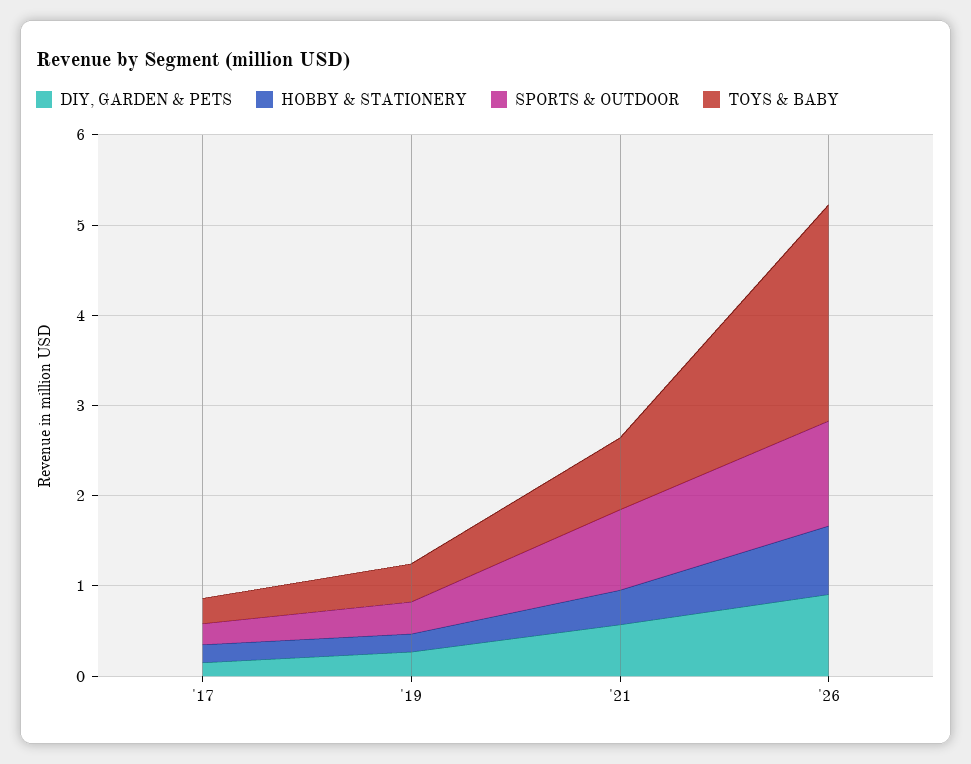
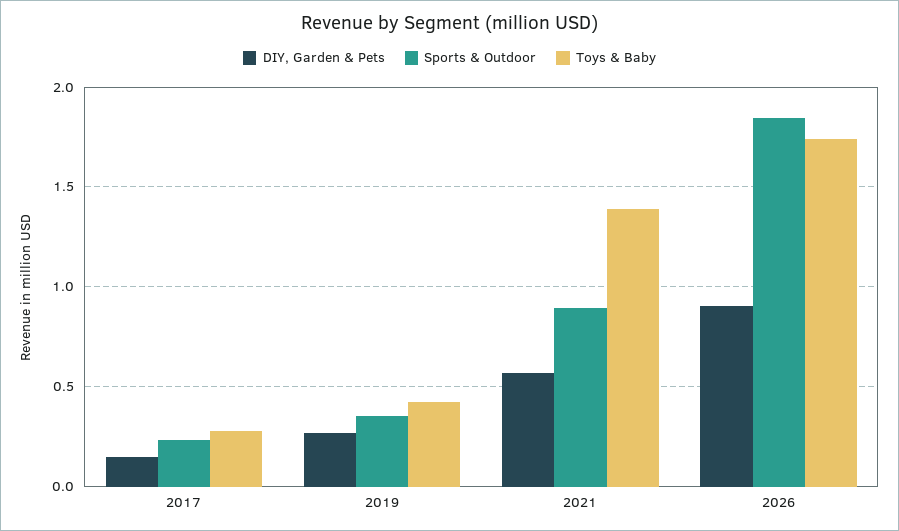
HOBBY & STATIONERY, '17: 0.2 -> none
HOBBY & STATIONERY, '19: 0.2 -> none
HOBBY & STATIONERY, '21: 0.4 -> none
TOYS & BABY, '21: 0.8 -> 1.4
HOBBY & STATIONERY, '26: 0.8 -> none
SPORTS & OUTDOOR, '26: 1.2 -> 1.85
TOYS & BABY, '26: 2.4 -> 1.75

